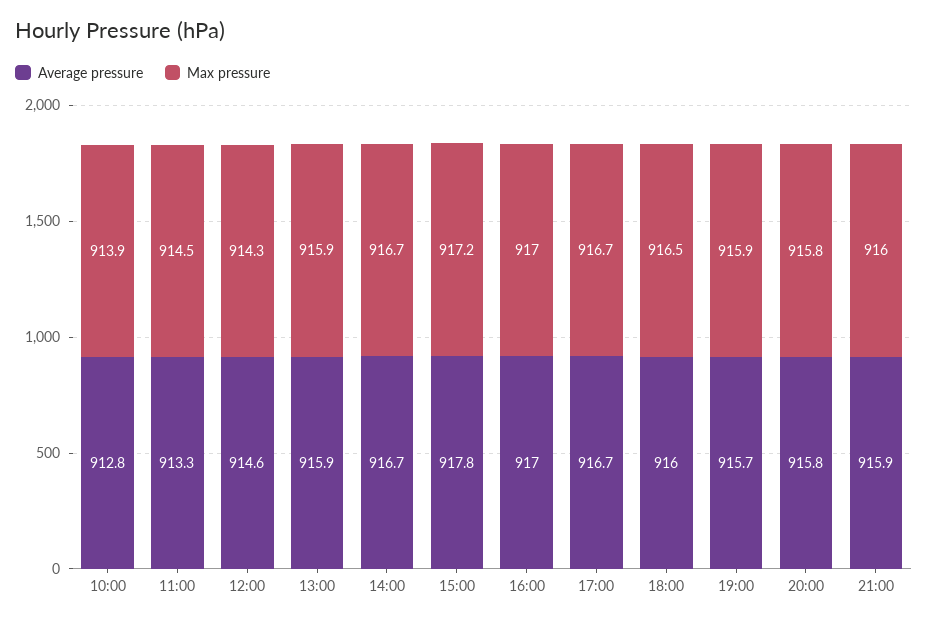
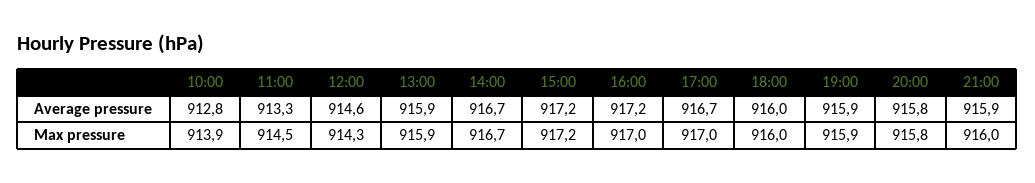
Average pressure, 15:00: 917.8 -> 917.2
Average pressure, 16:00: 917 -> 917.2
Max pressure, 17:00: 916.7 -> 917
Max pressure, 18:00: 916.5 -> 916
Average pressure, 19:00: 915.7 -> 915.9

